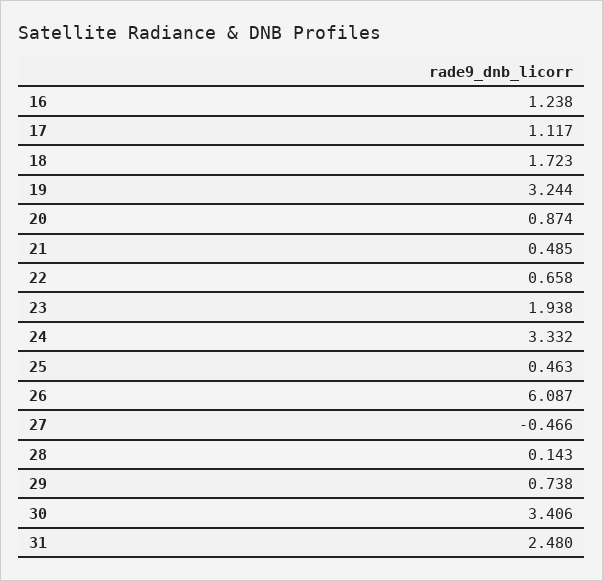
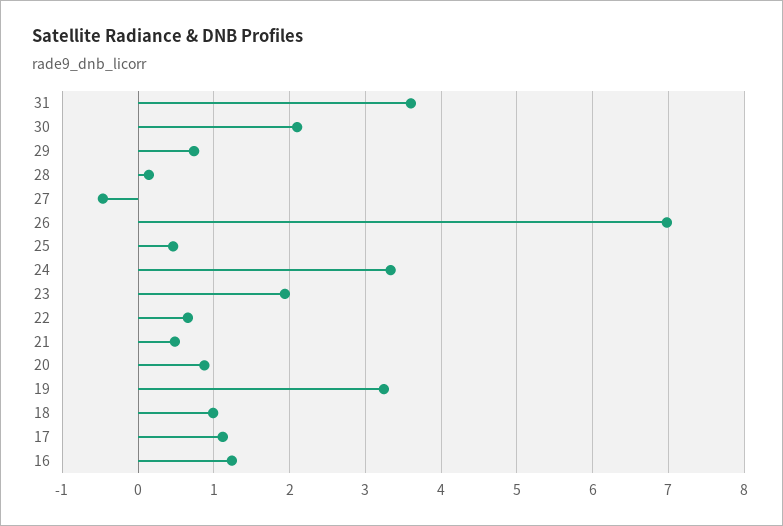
18: 1.723 -> 1
26: 6.087 -> 7
30: 3.406 -> 2.1
31: 2.48 -> 3.6

